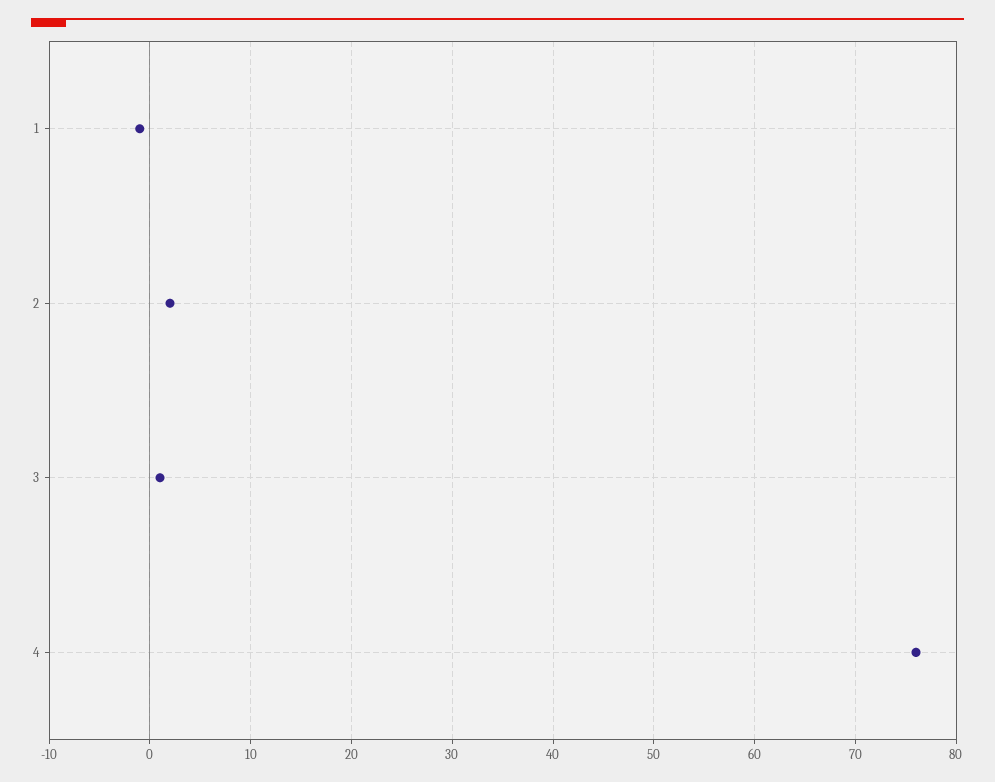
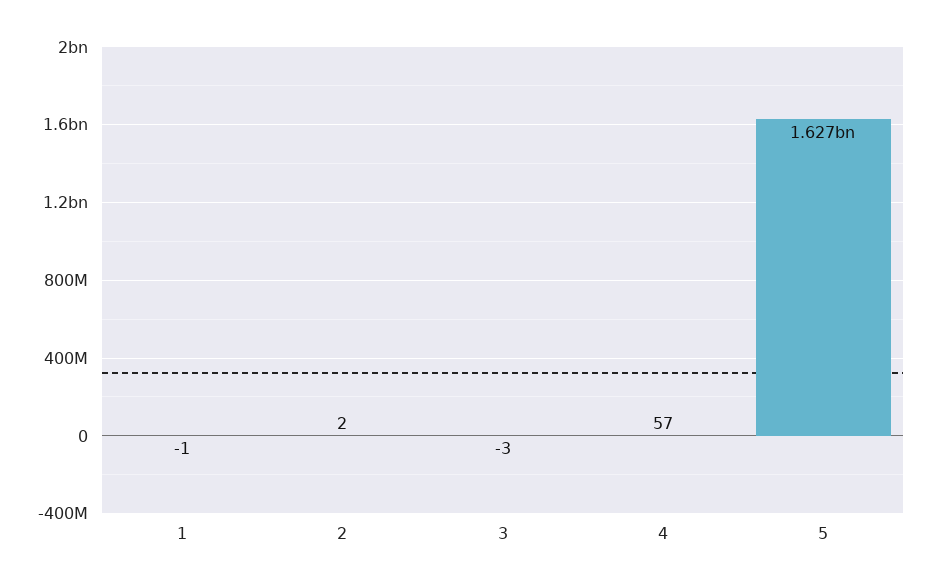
3: 1 -> -3
4: 76 -> 57
5: none -> 1627000000

